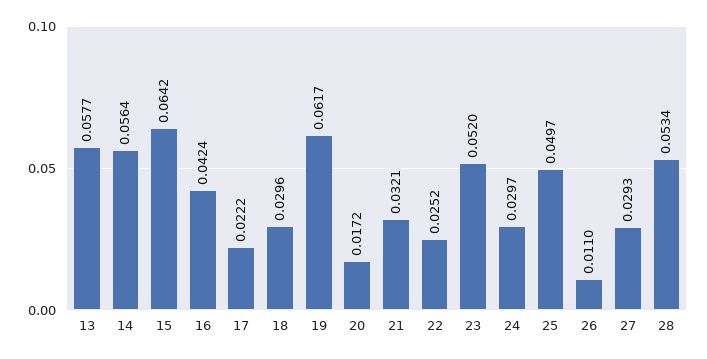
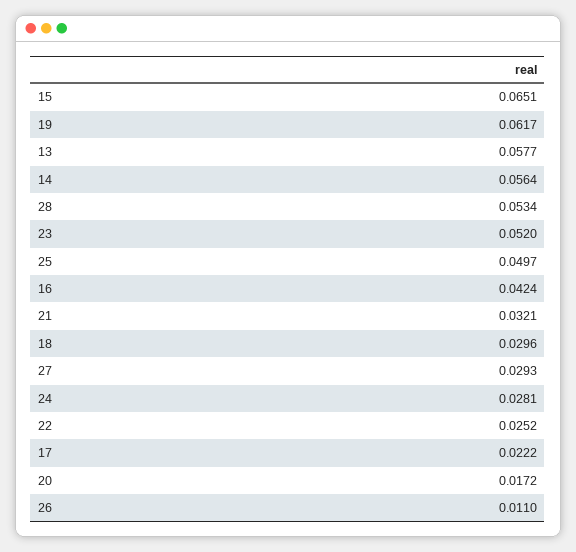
15: 0.0642 -> 0.0651
24: 0.0297 -> 0.0281

